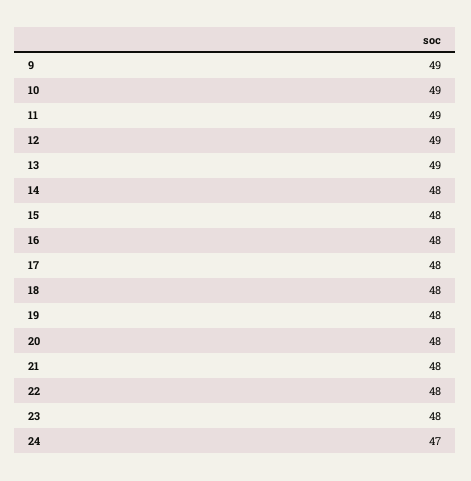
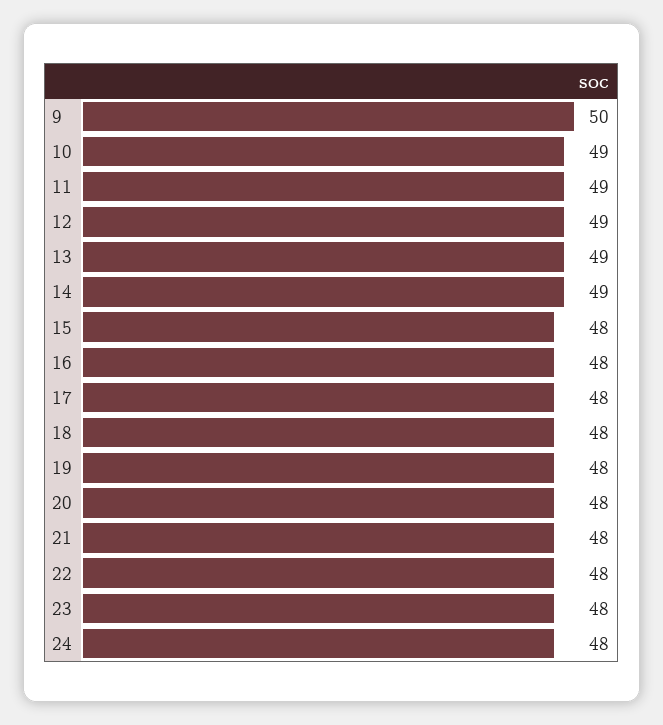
9: 49 -> 50
14: 48 -> 49
24: 47 -> 48

